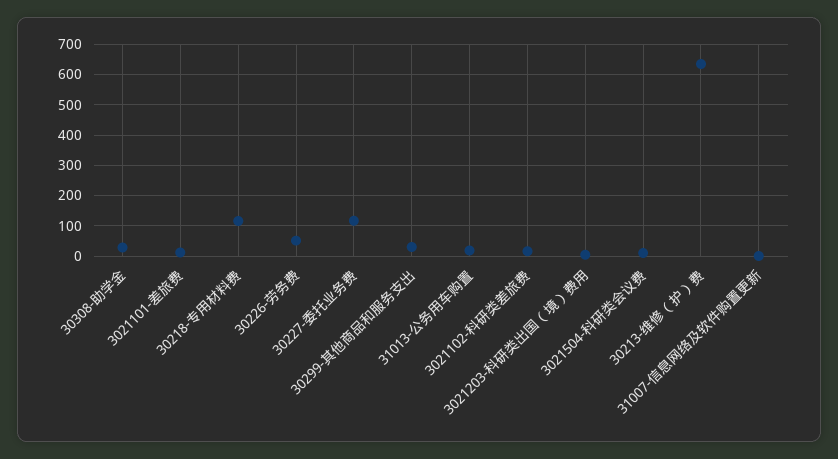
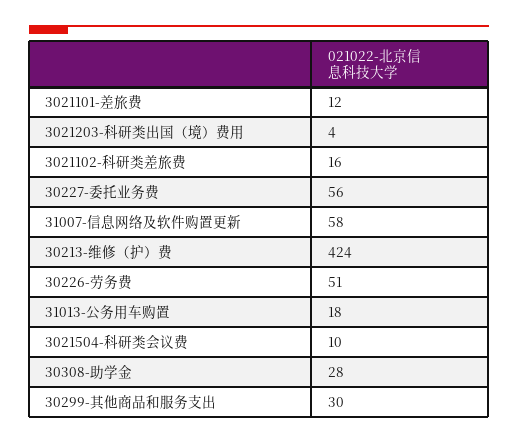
30218-专用材料费: 120 -> none
30227-委托业务费: 120 -> 56
30213-维修（护）费: 640 -> 424
31007-信息网络及软件购置更新: 0 -> 58

